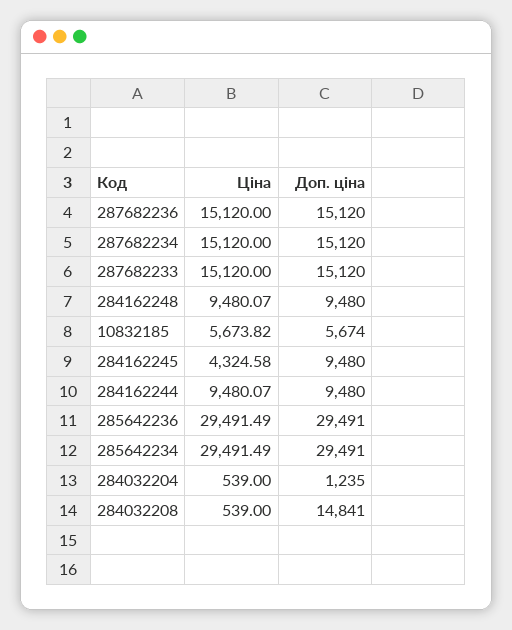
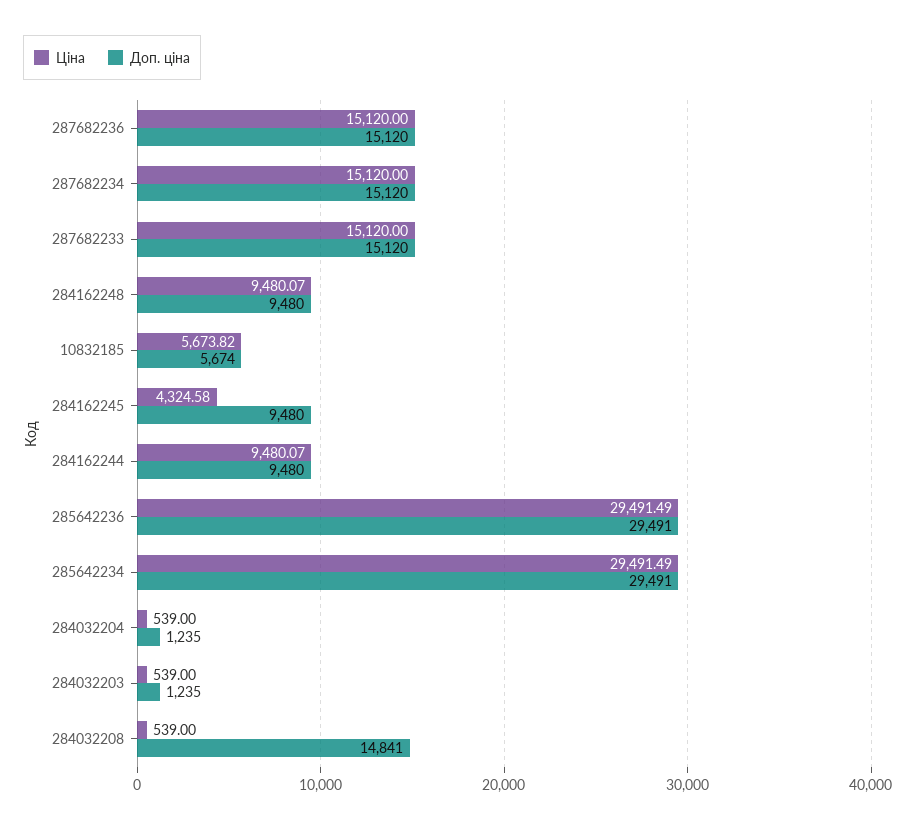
Ціна, 284032203: none -> 539
Доп. ціна, 284032203: none -> 1235

